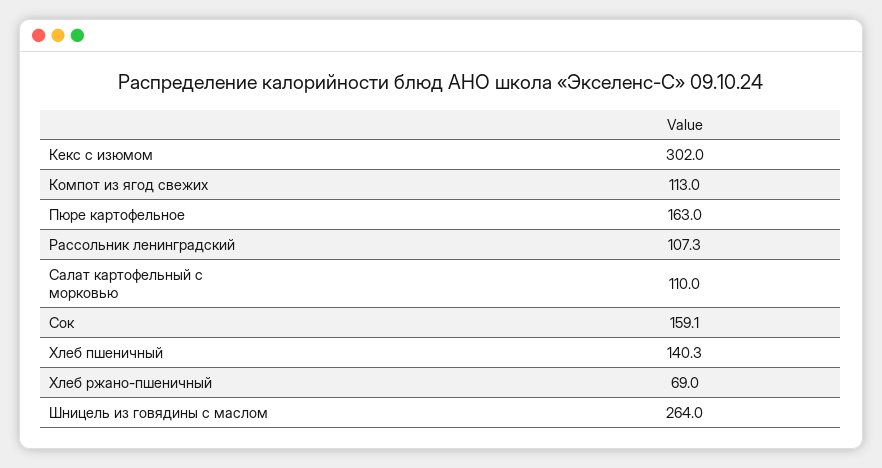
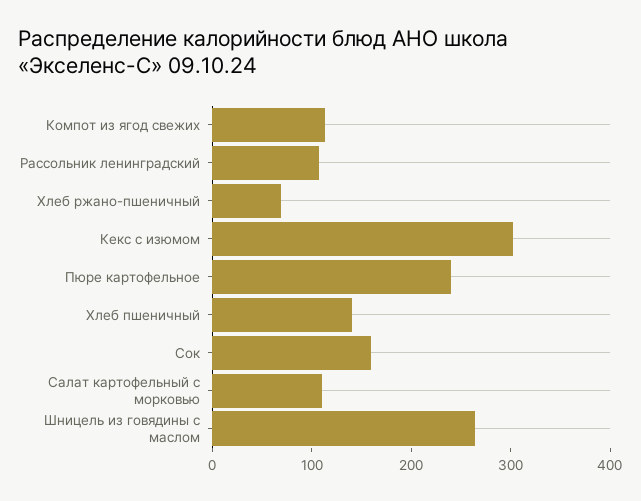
Пюре картофельное: 163 -> 240

